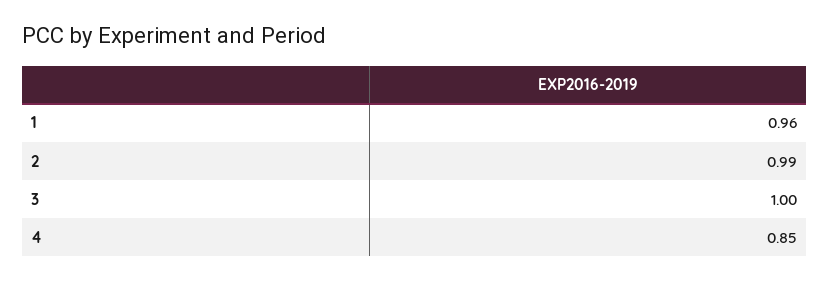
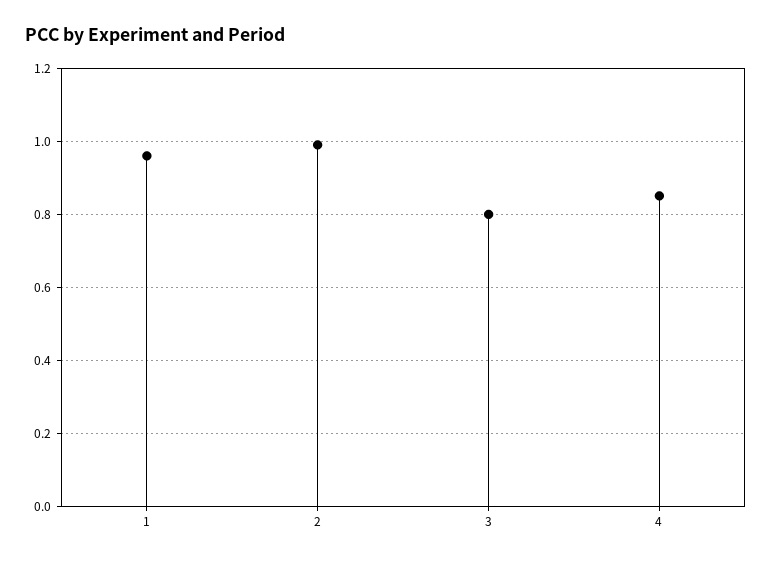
3: 1 -> 0.8

